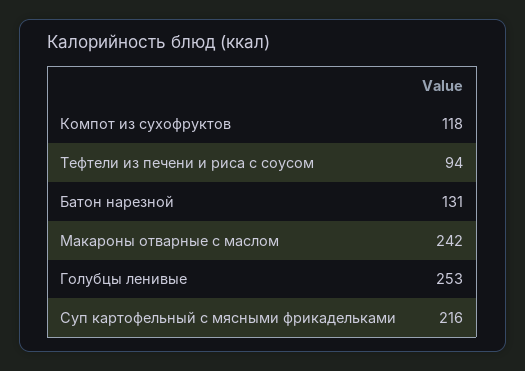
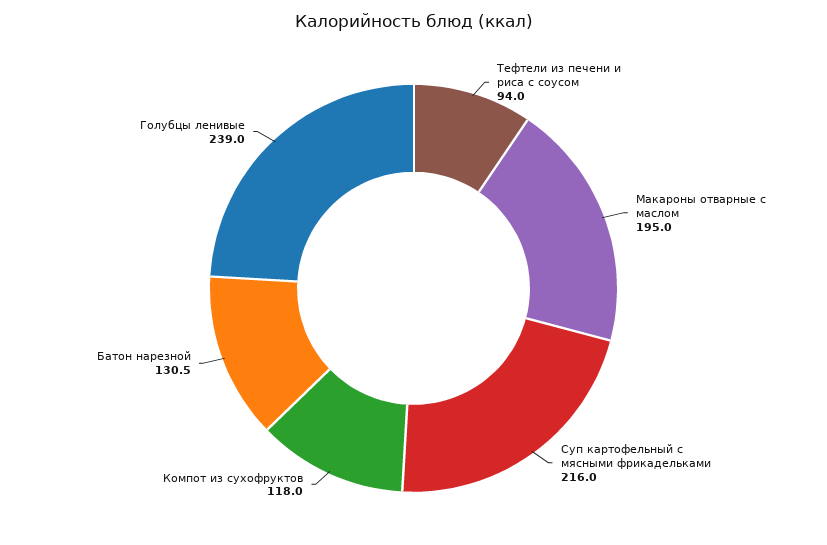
Макароны отварные с маслом: 242 -> 195
Голубцы ленивые: 253 -> 239

